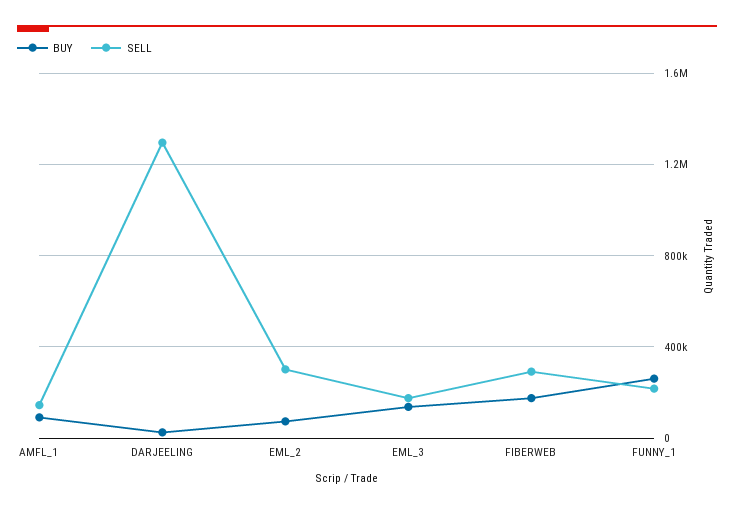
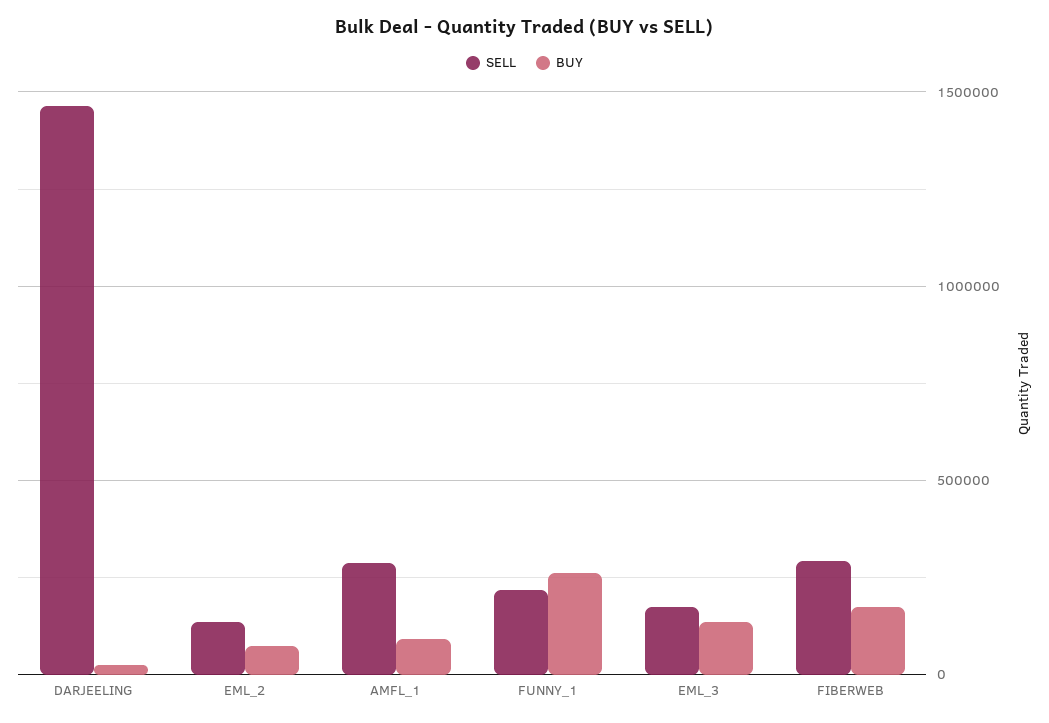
SELL, AMFL_1: 150000 -> 300000
SELL, DARJEELING: 1300000 -> 1450000
SELL, EML_2: 300000 -> 150000

